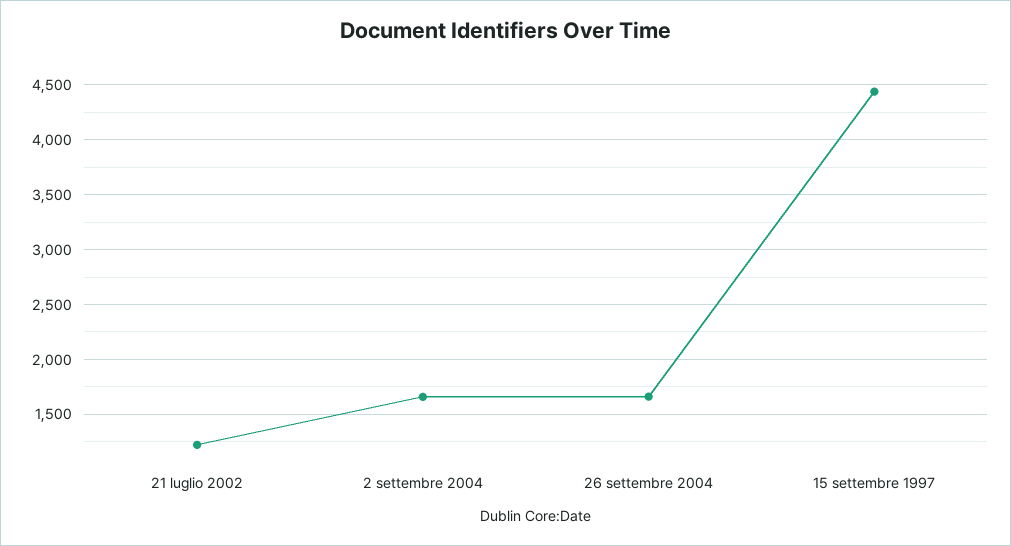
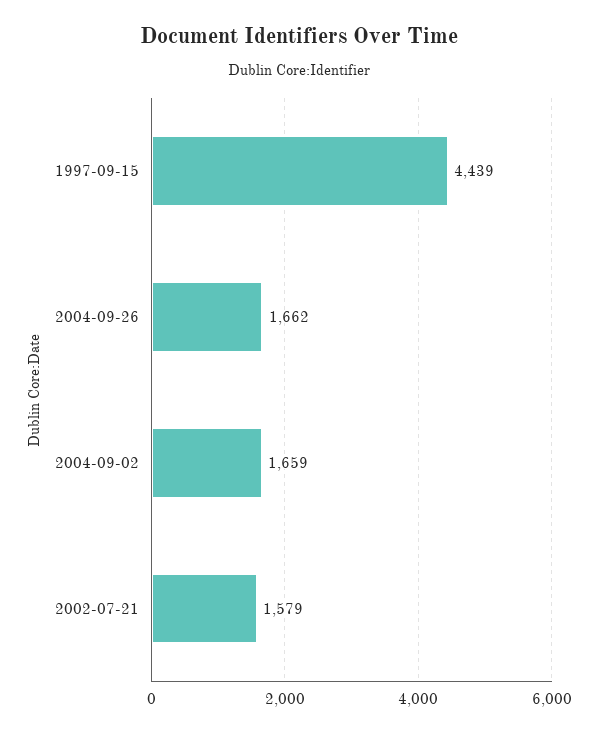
21 luglio 2002: 1200 -> 1579

